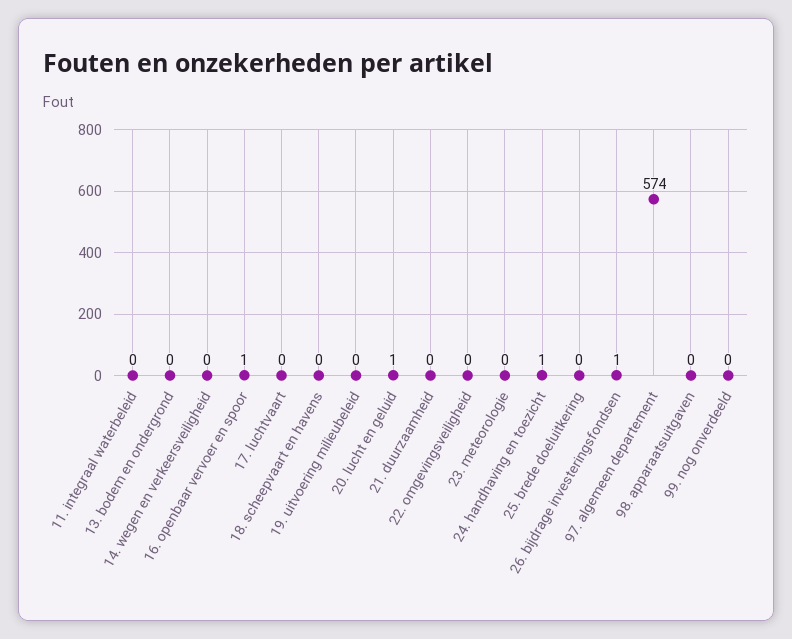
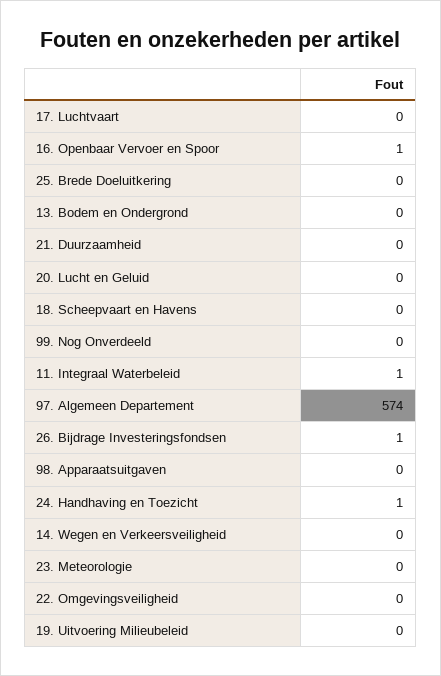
11. integraal waterbeleid: 0 -> 1
20. lucht en geluid: 1 -> 0

